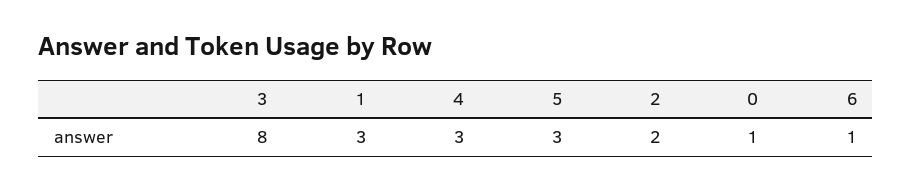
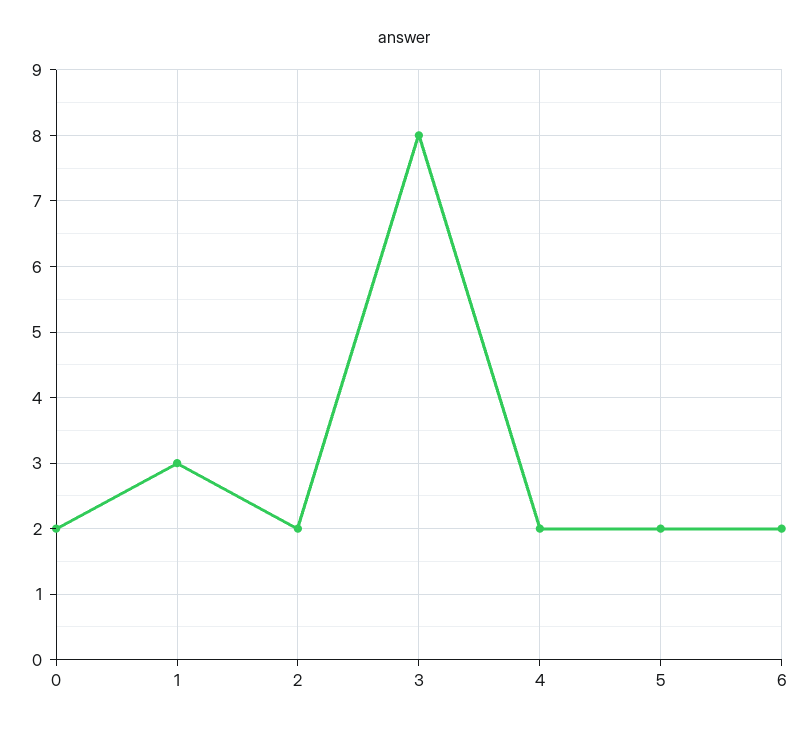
4: 3 -> 2
5: 3 -> 2
0: 1 -> 2
6: 1 -> 2

